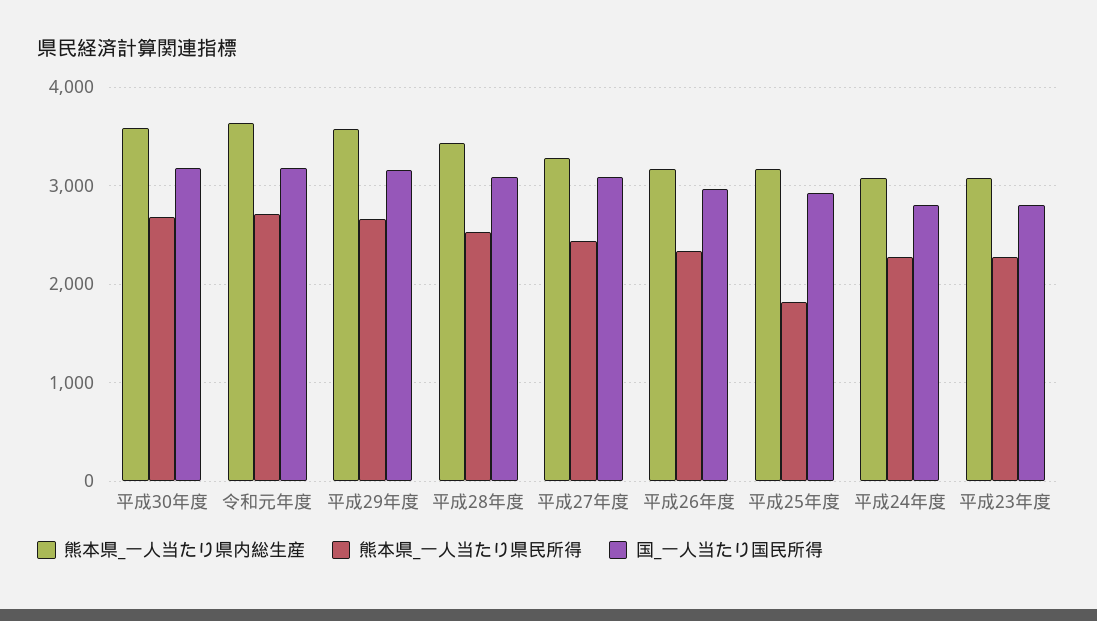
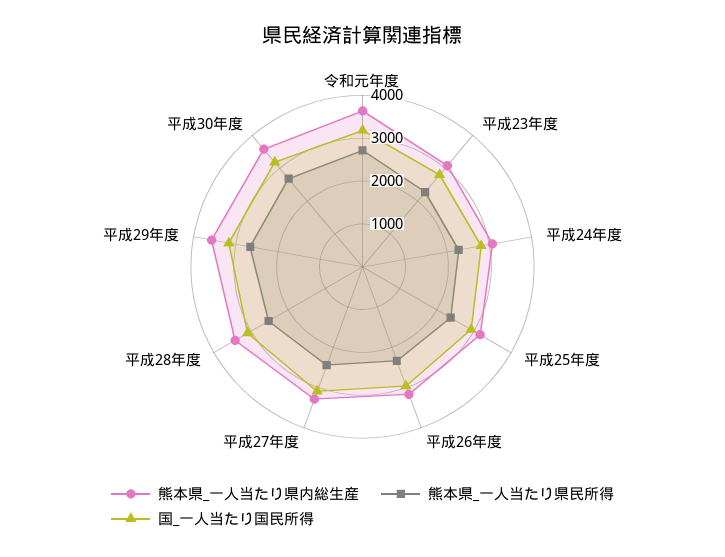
熊本県_一人当たり県民所得, 平成25年度: 1800 -> 2400

